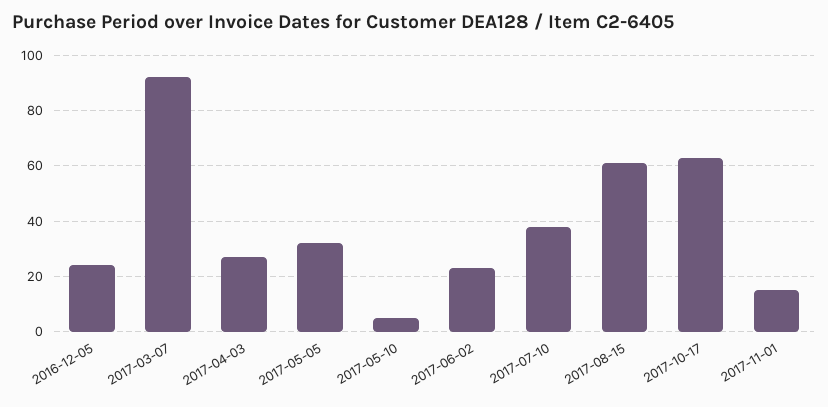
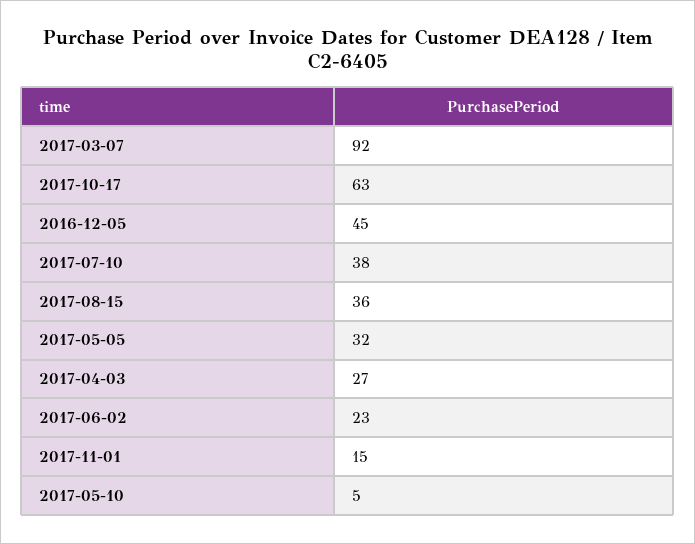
2016-12-05: 25 -> 45
2017-08-15: 60 -> 36

